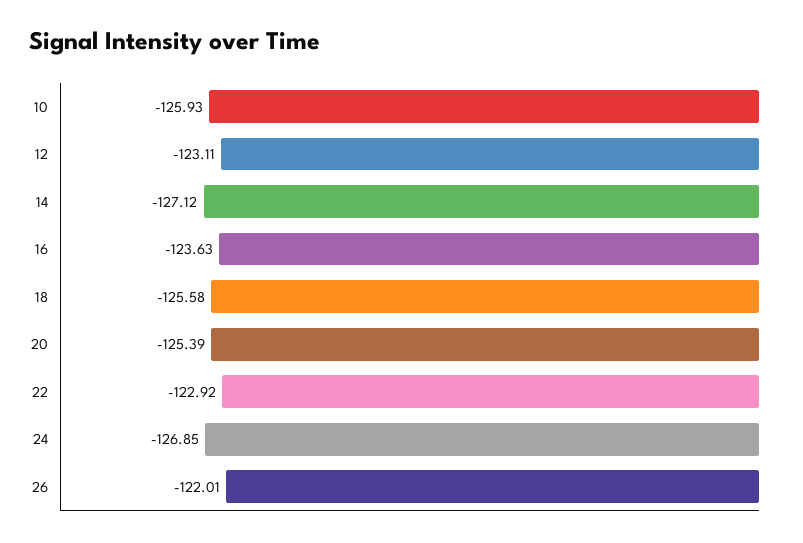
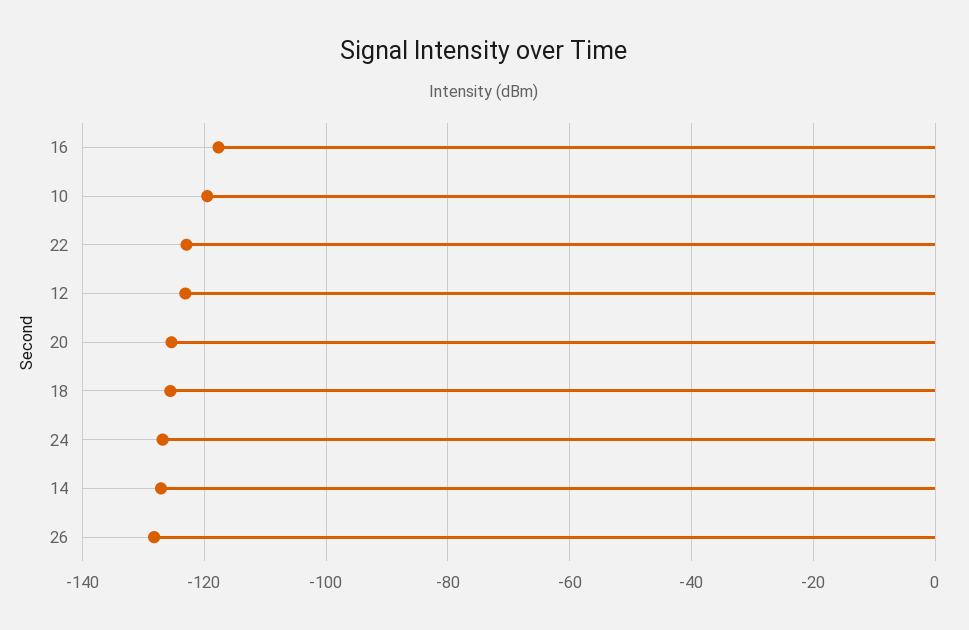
10: -125.93 -> -120
16: -123.63 -> -118
26: -122.01 -> -128

